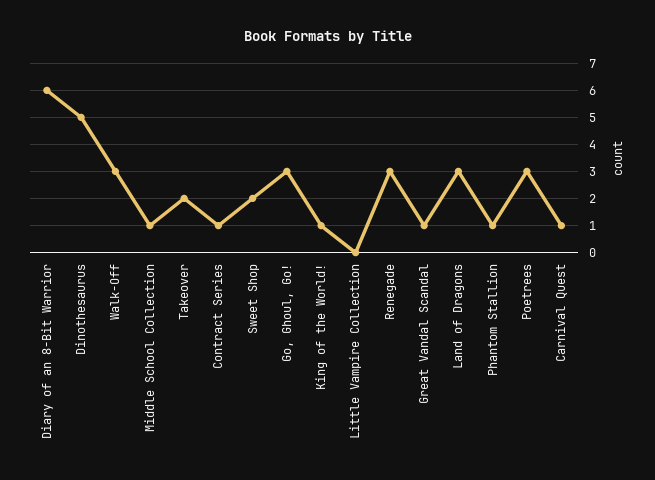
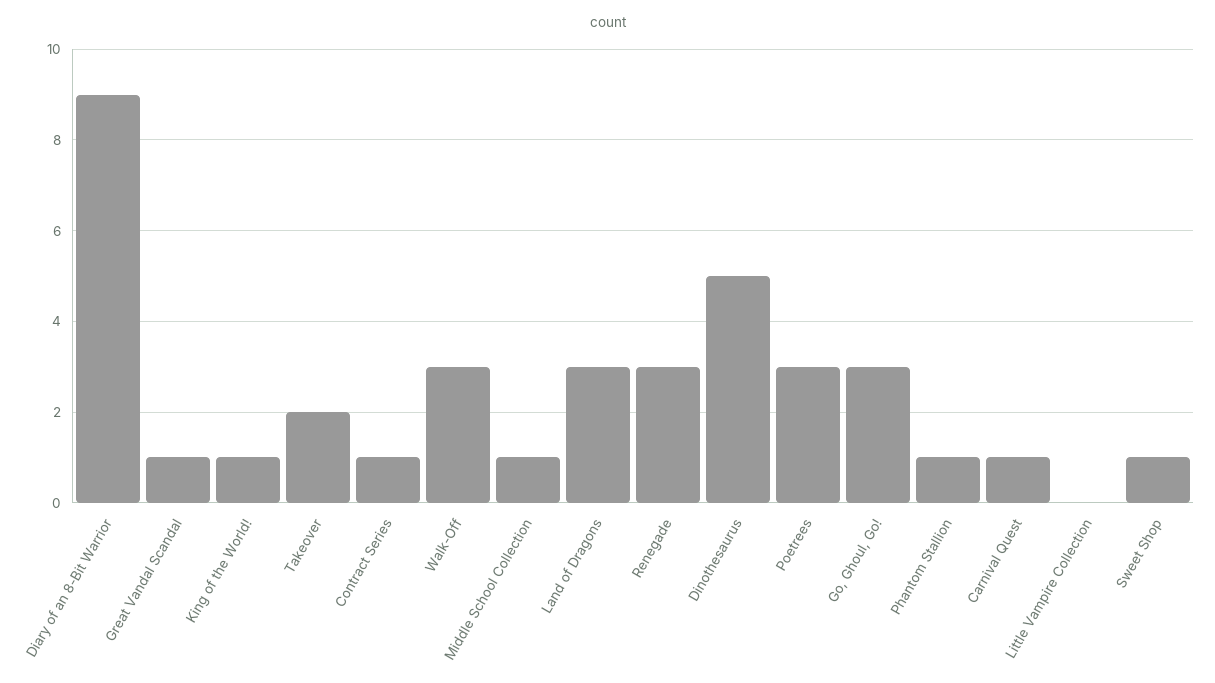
Diary of an 8-Bit Warrior: 6 -> 9
Sweet Shop: 2 -> 1

